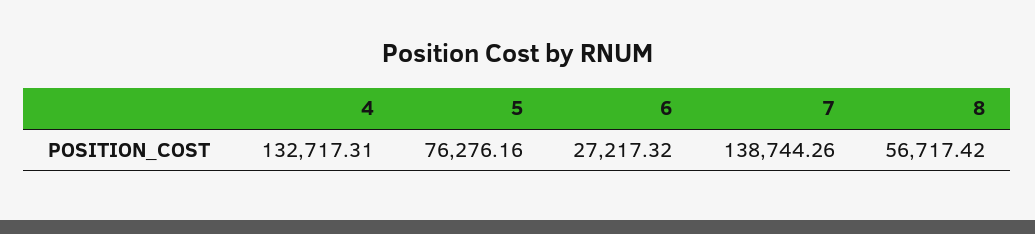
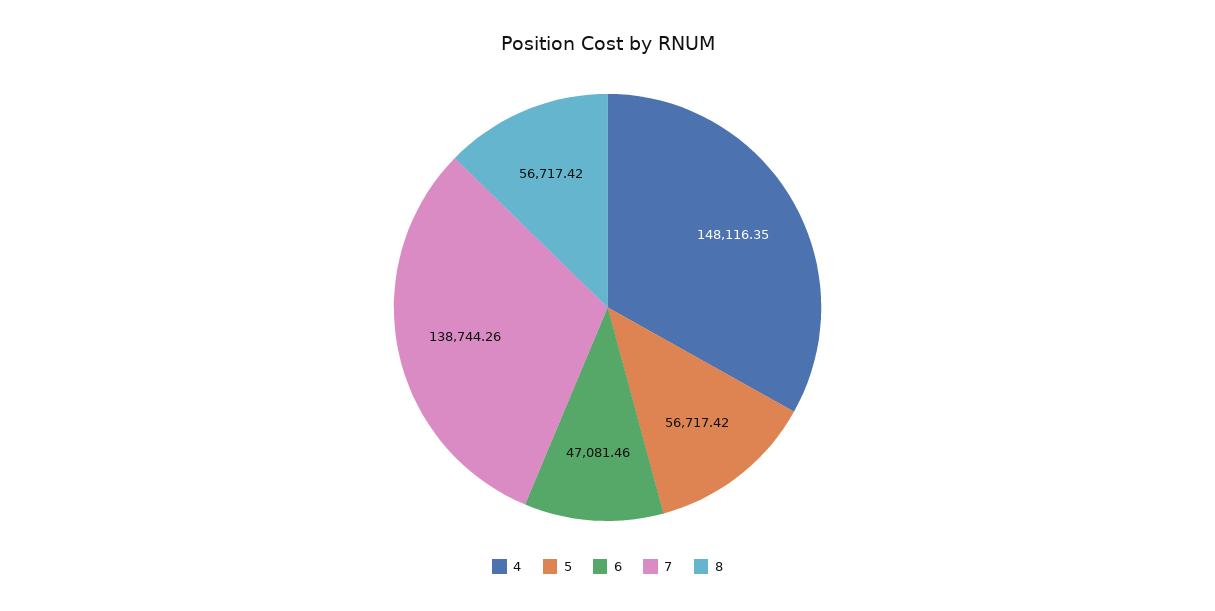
4: 132717.31 -> 148116.35
5: 76276.16 -> 56717.42
6: 27217.32 -> 47081.46

